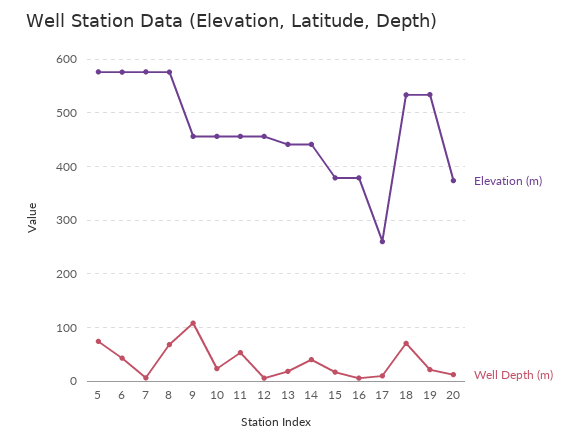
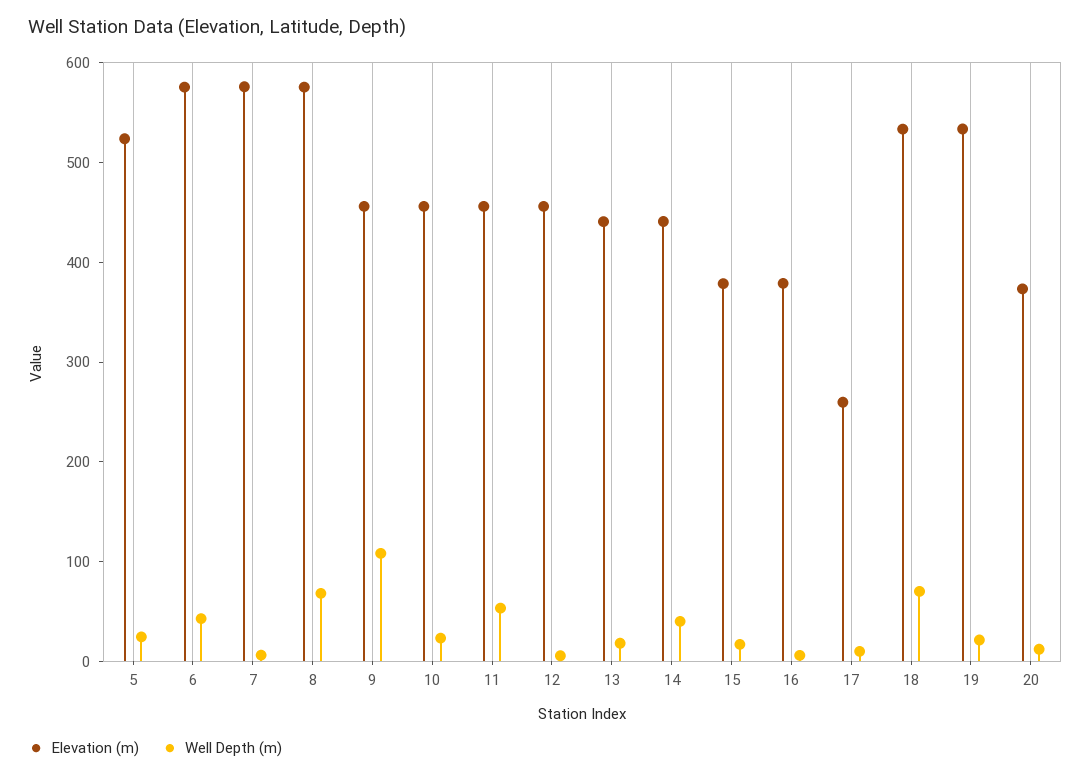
Elevation (m), 5: 580 -> 520
Well Depth (m), 5: 80 -> 20

